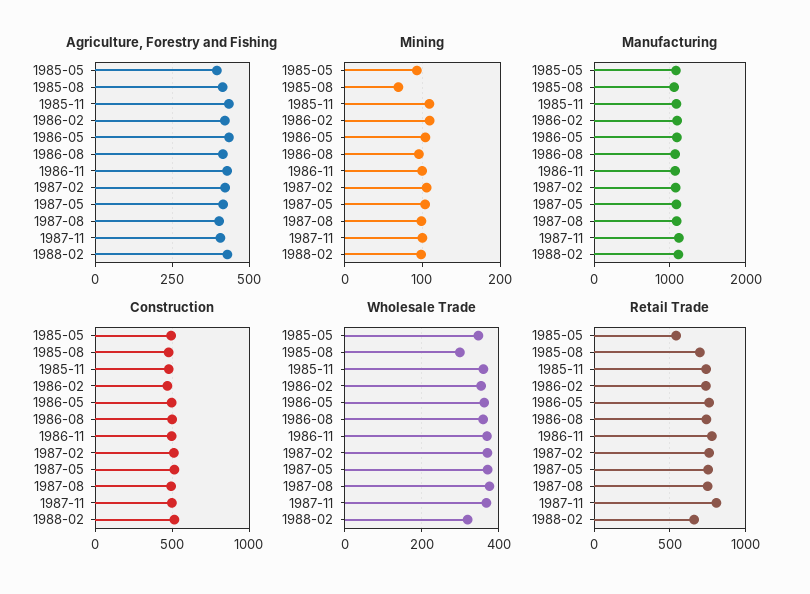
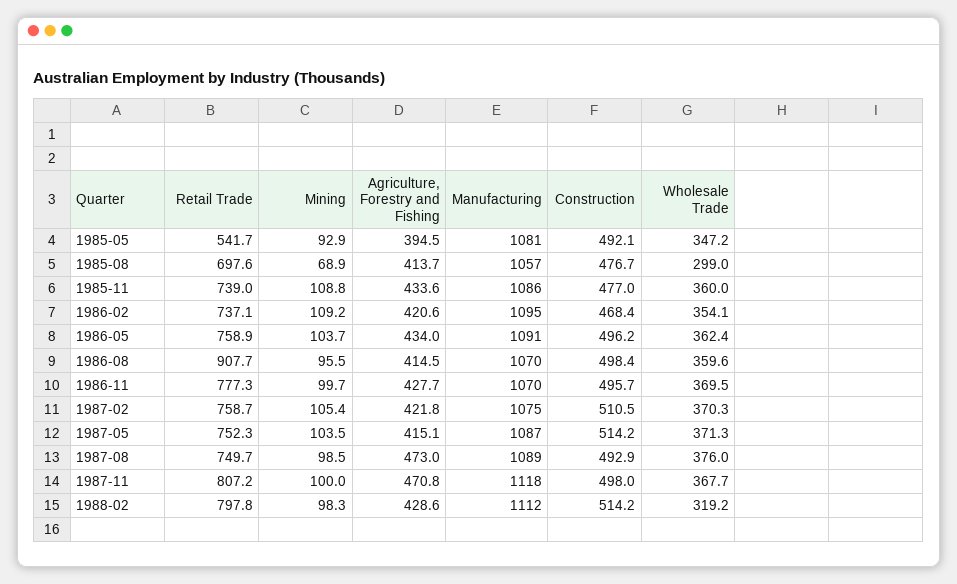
Agriculture, Forestry and Fishing, 1987-08: 400 -> 473
Agriculture, Forestry and Fishing, 1987-11: 400 -> 470.8
Retail Trade, 1986-08: 750 -> 907.7
Retail Trade, 1988-02: 650 -> 797.8

